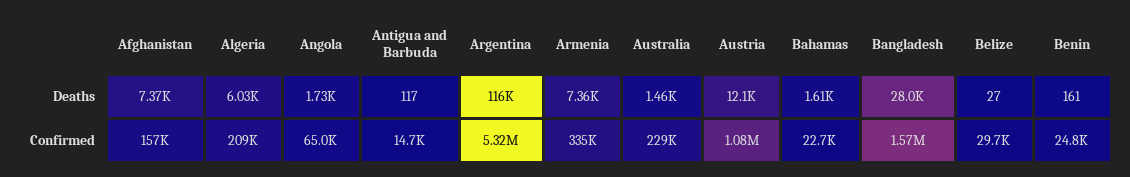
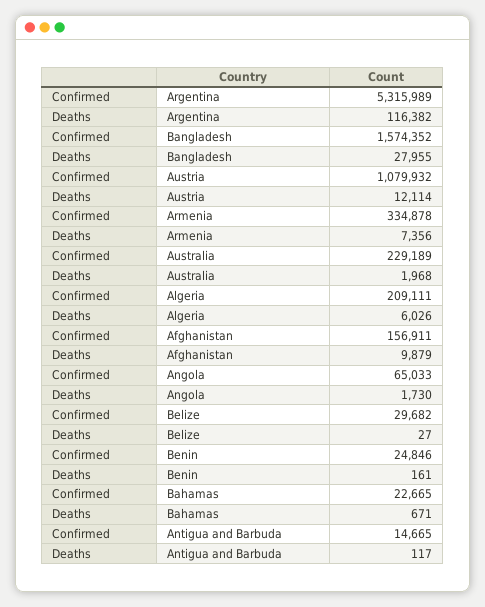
Afghanistan, Deaths: 7370 -> 9879
Australia, Deaths: 1460 -> 1968
Bahamas, Deaths: 1610 -> 671

